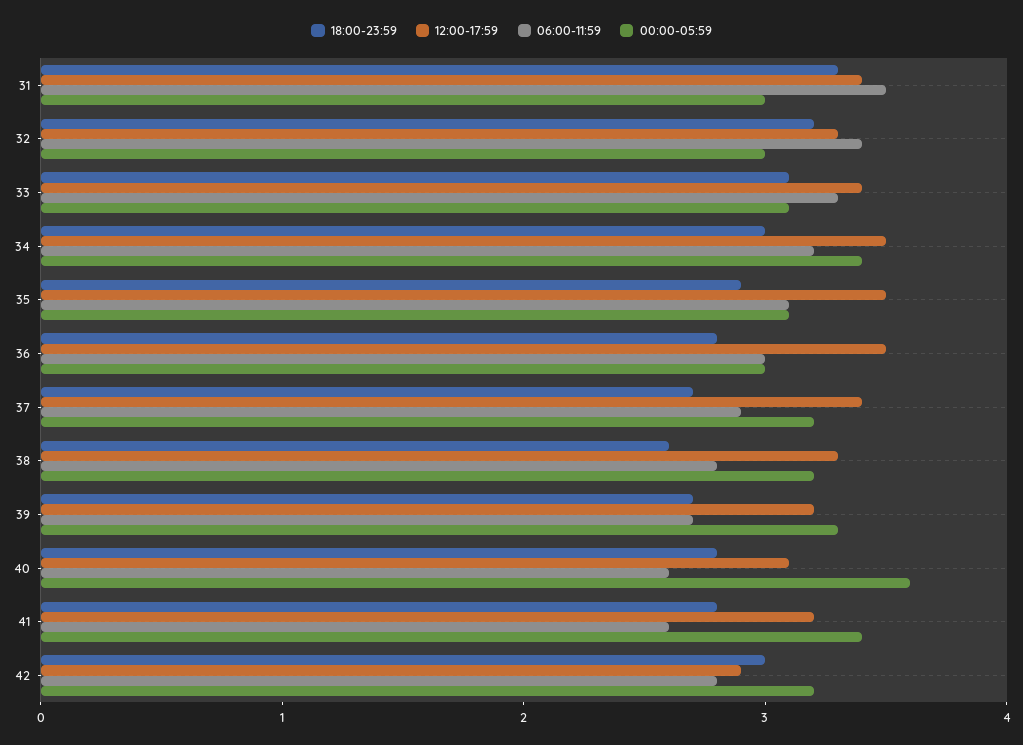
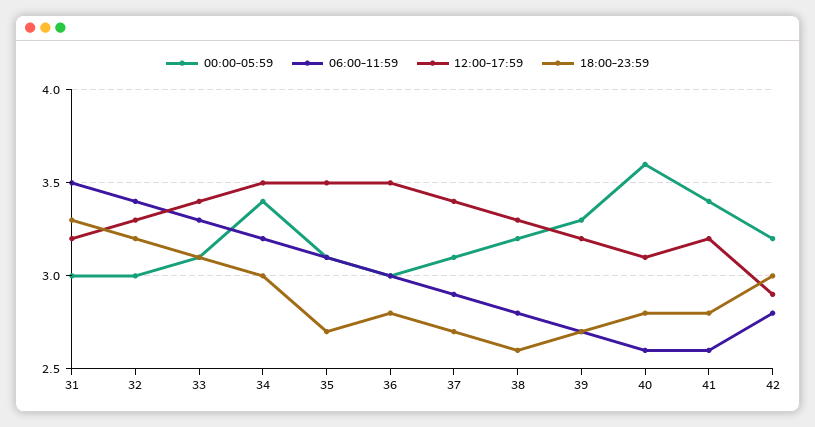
12:00-17:59, 31: 3.4 -> 3.2
18:00-23:59, 35: 2.9 -> 2.7
00:00-05:59, 37: 3.2 -> 3.1

